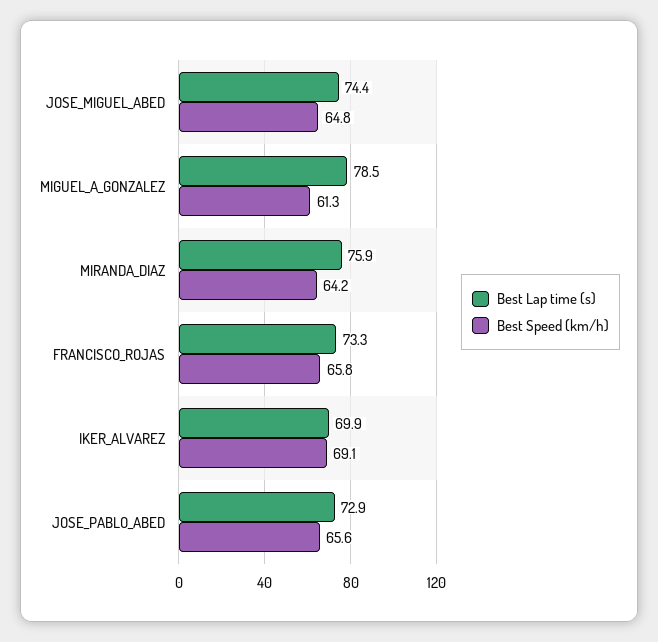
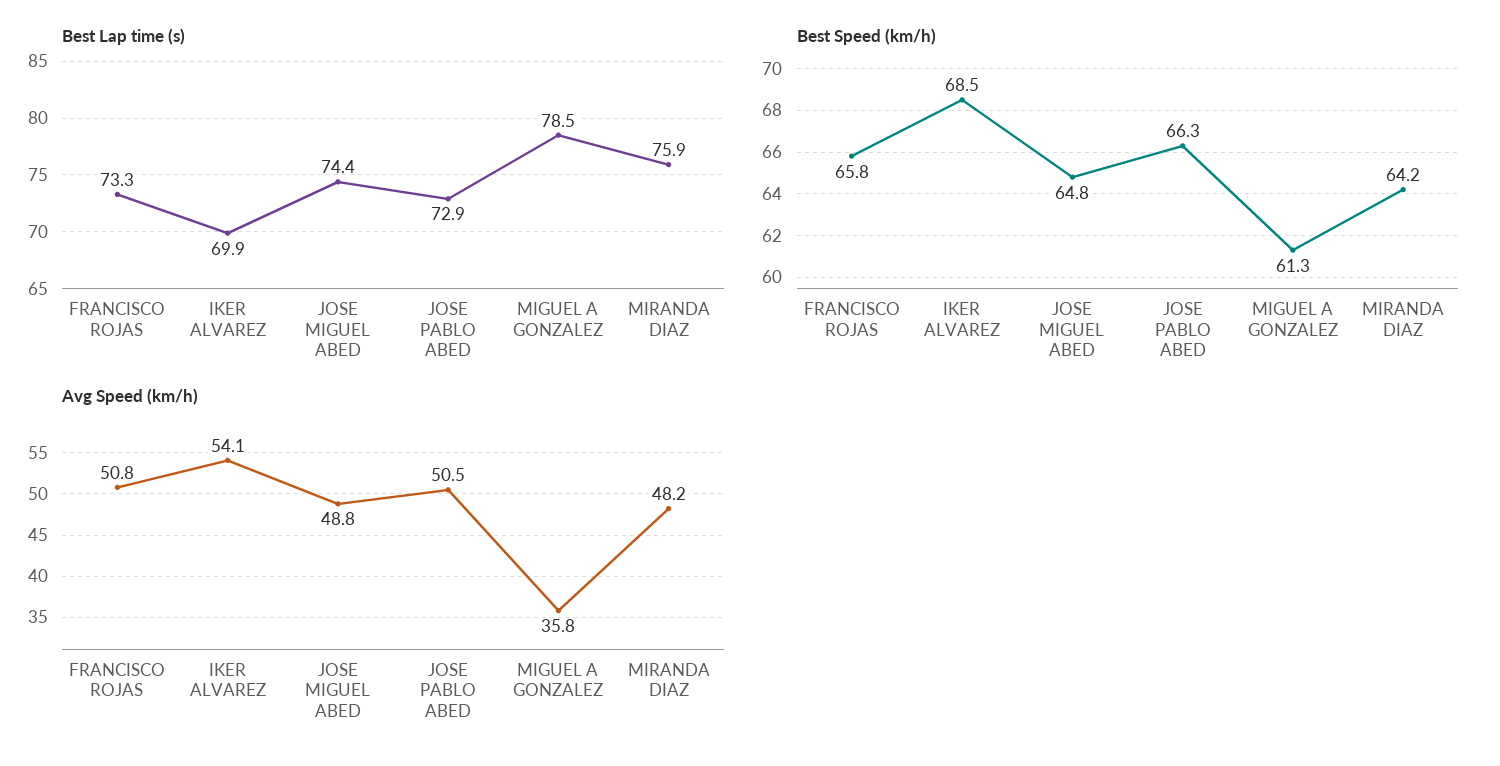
Best Speed (km/h), IKER_ALVAREZ: 69.1 -> 68.5
Best Speed (km/h), JOSE_PABLO_ABED: 65.6 -> 66.3
Avg Speed (km/h), FRANCISCO_ROJAS: none -> 50.8
Avg Speed (km/h), IKER_ALVAREZ: none -> 54.1
Avg Speed (km/h), JOSE_MIGUEL_ABED: none -> 48.8
Avg Speed (km/h), JOSE_PABLO_ABED: none -> 50.5
Avg Speed (km/h), MIGUEL_A_GONZALEZ: none -> 35.8
Avg Speed (km/h), MIRANDA_DIAZ: none -> 48.2

